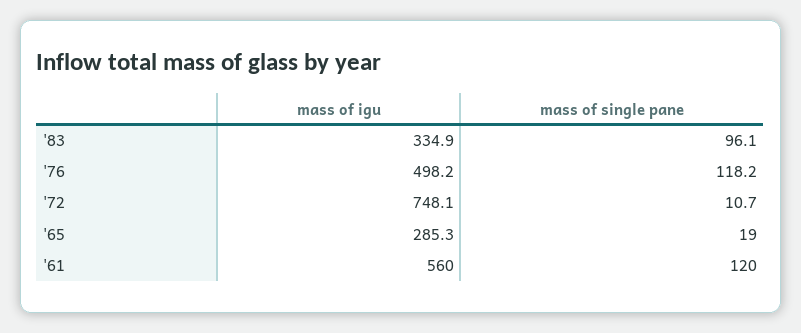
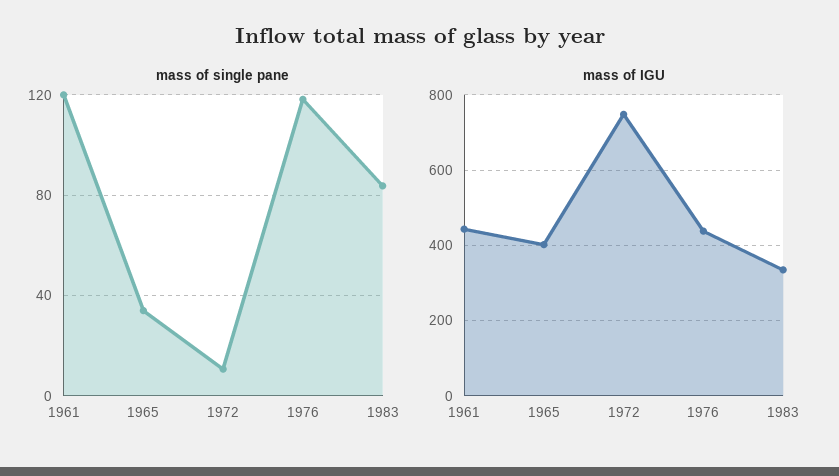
mass of single pane, '83: 96.1 -> 85
mass of igu, '76: 498.2 -> 440
mass of igu, '65: 285.3 -> 400
mass of single pane, '65: 19 -> 35
mass of igu, '61: 560 -> 440

